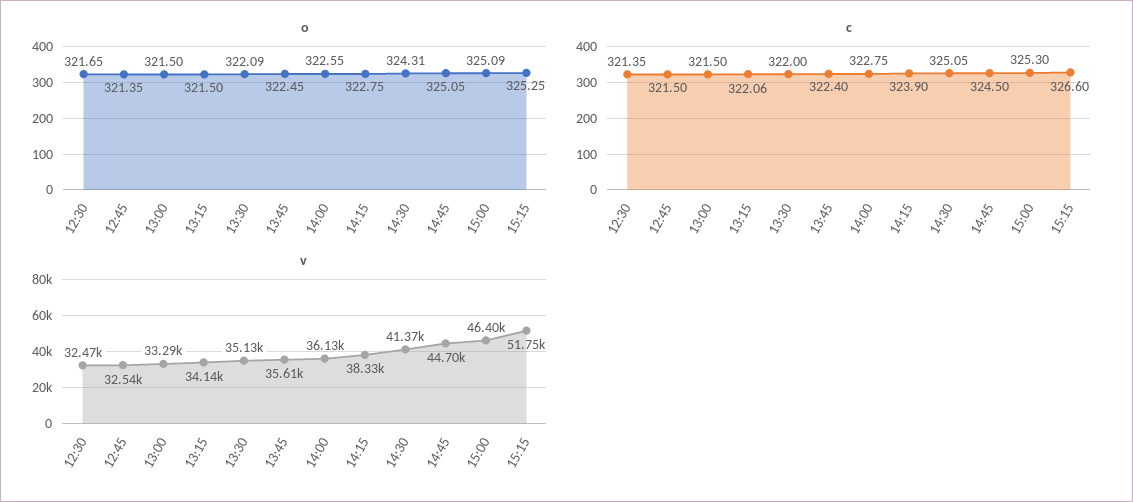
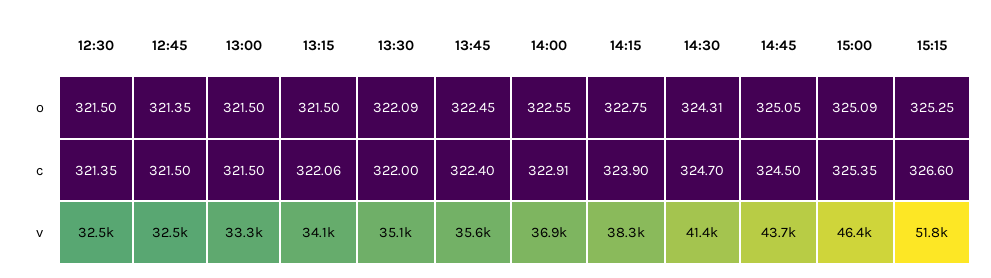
o, 12:30: 321.65 -> 321.5
c, 14:00: 322.75 -> 322.91
c, 14:30: 325.05 -> 324.7
c, 15:00: 325.3 -> 325.35
v, 14:00: 36130 -> 36900
v, 14:45: 44700 -> 43700

